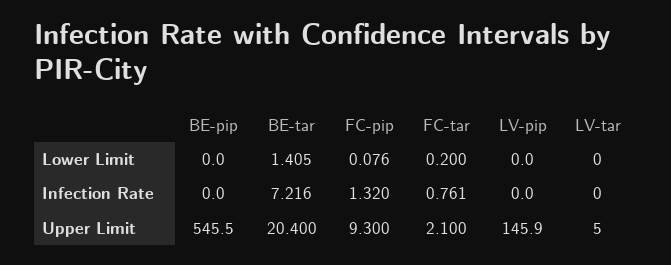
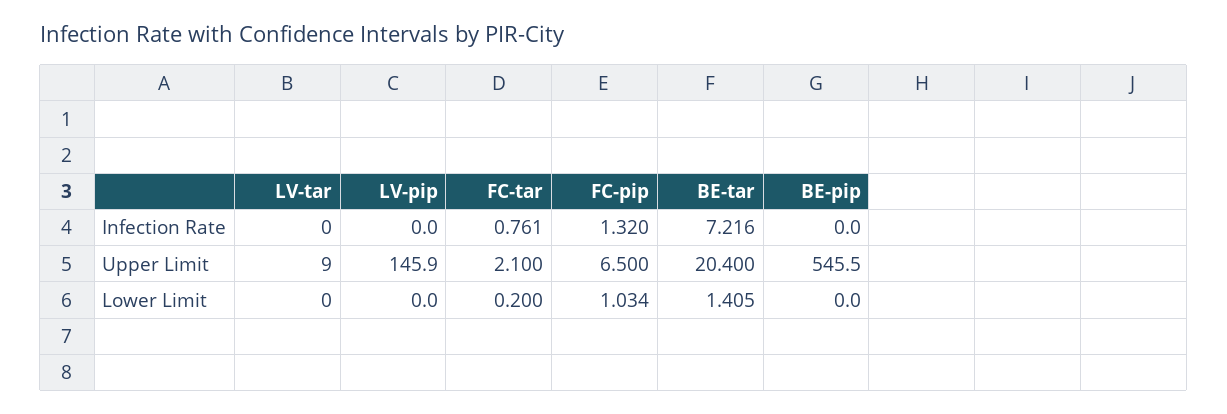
FC-pip, Lower Limit: 0.076 -> 1.034
FC-pip, Upper Limit: 9.3 -> 6.5
LV-tar, Upper Limit: 5 -> 9

